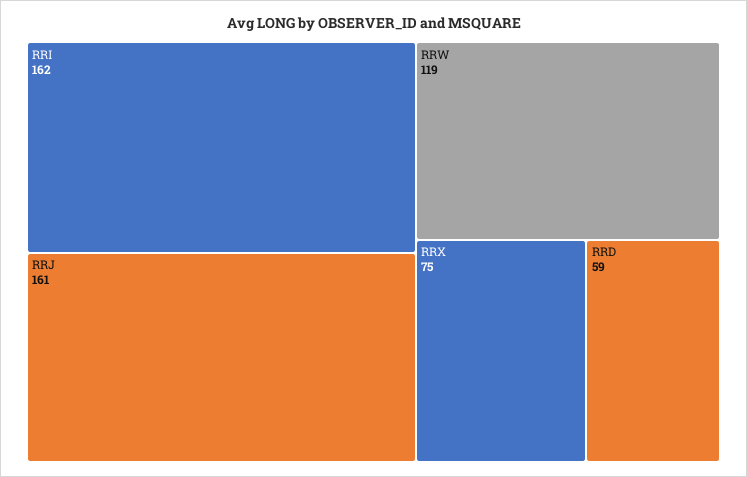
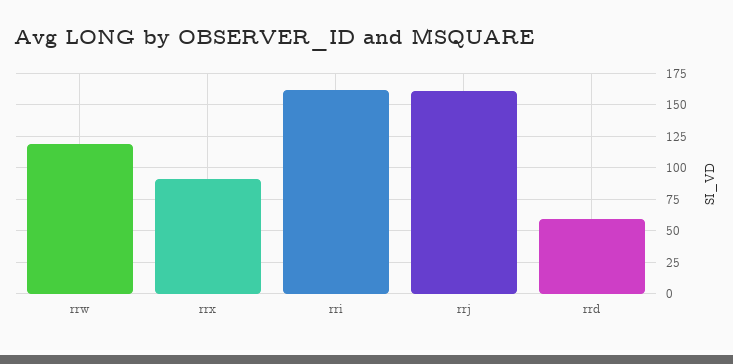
RRX: 75 -> 90

